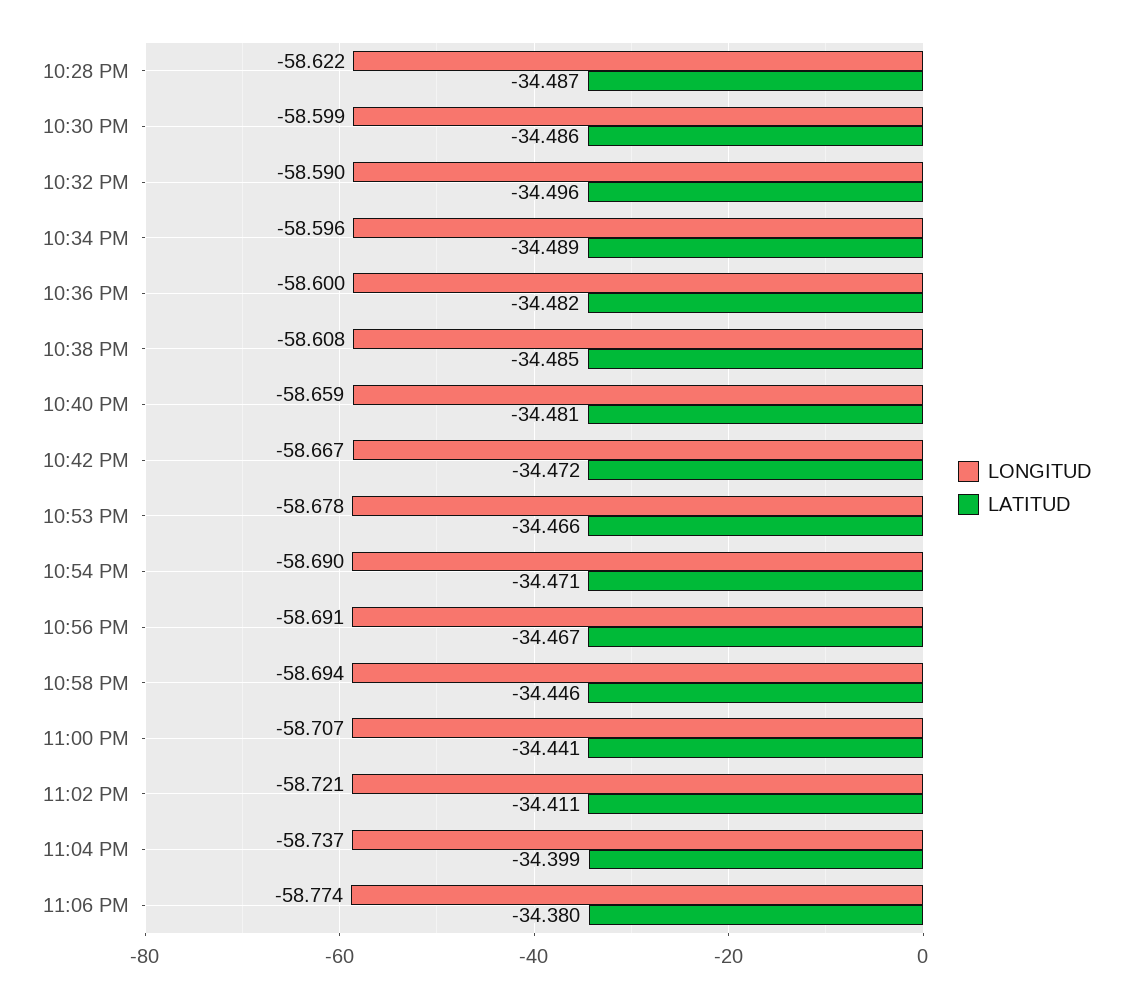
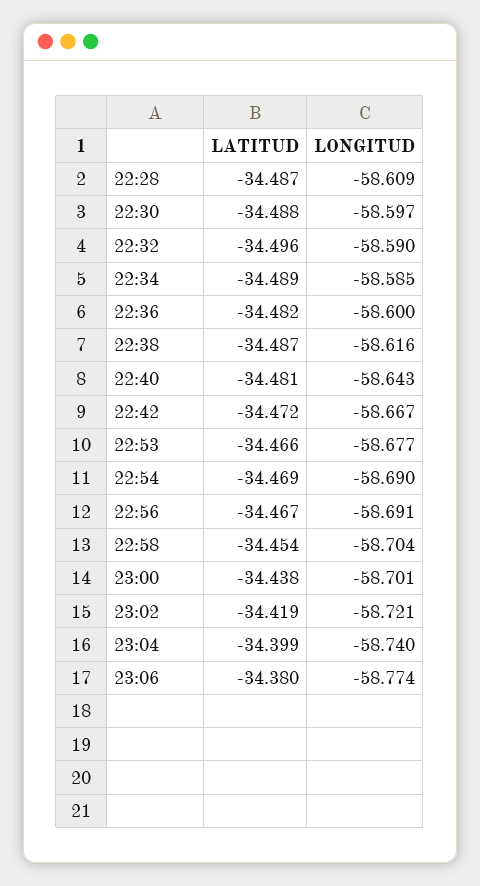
LONGITUD, 10:28 PM: -58.622 -> -58.609
LONGITUD, 10:30 PM: -58.599 -> -58.597
LATITUD, 10:30 PM: -34.486 -> -34.488
LONGITUD, 10:34 PM: -58.596 -> -58.585
LONGITUD, 10:38 PM: -58.608 -> -58.616
LATITUD, 10:38 PM: -34.485 -> -34.487
LONGITUD, 10:40 PM: -58.659 -> -58.643
LONGITUD, 10:53 PM: -58.678 -> -58.677
LATITUD, 10:54 PM: -34.471 -> -34.469
LONGITUD, 10:58 PM: -58.694 -> -58.704
LATITUD, 10:58 PM: -34.446 -> -34.454
LONGITUD, 11:00 PM: -58.707 -> -58.701
LATITUD, 11:00 PM: -34.441 -> -34.438
LATITUD, 11:02 PM: -34.411 -> -34.419
LONGITUD, 11:04 PM: -58.737 -> -58.74

